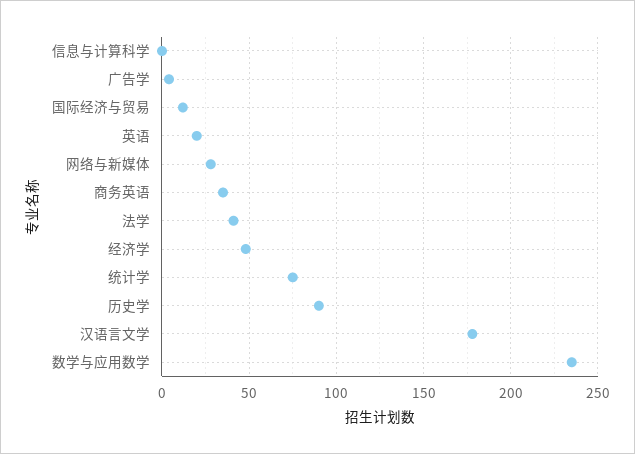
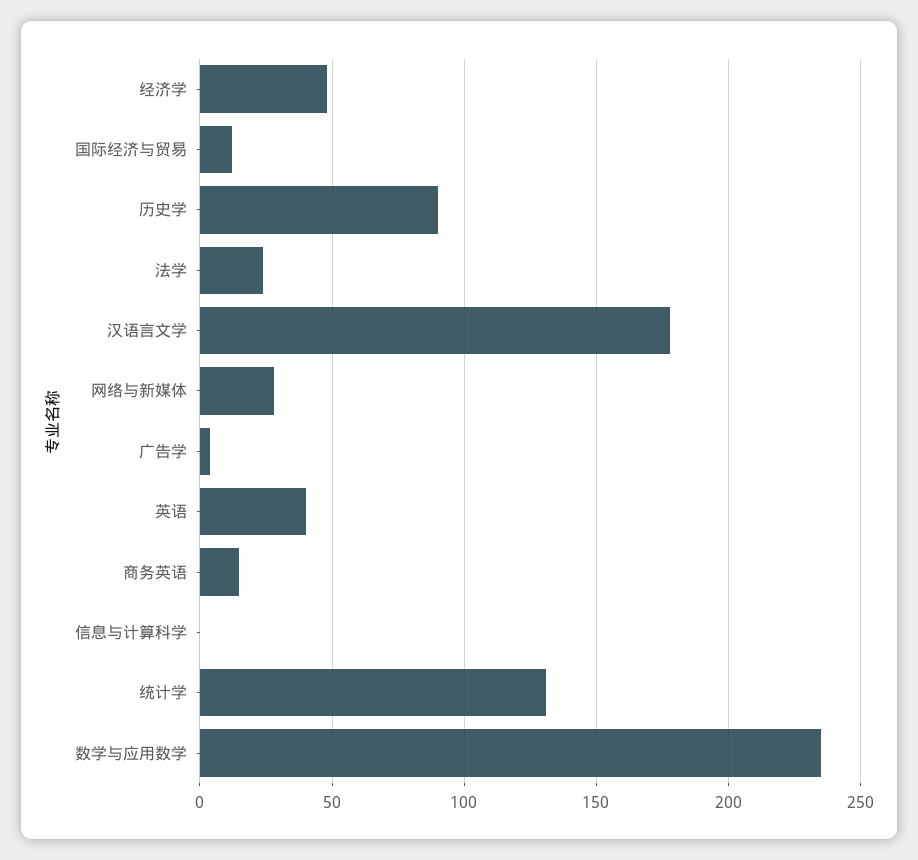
英语: 20 -> 40
商务英语: 35 -> 15
法学: 40 -> 25
统计学: 75 -> 130

